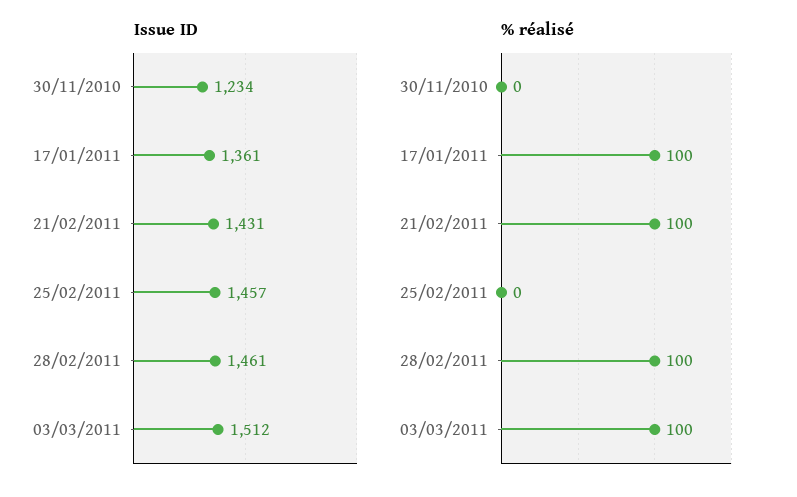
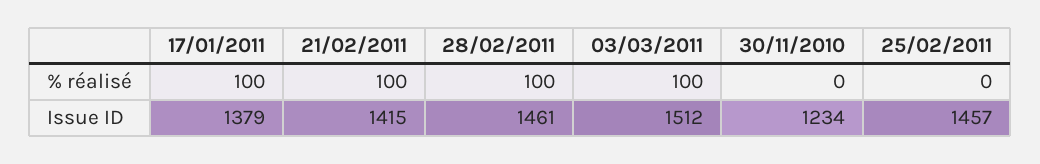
Issue ID, 17/01/2011: 1361 -> 1379
Issue ID, 21/02/2011: 1431 -> 1415

